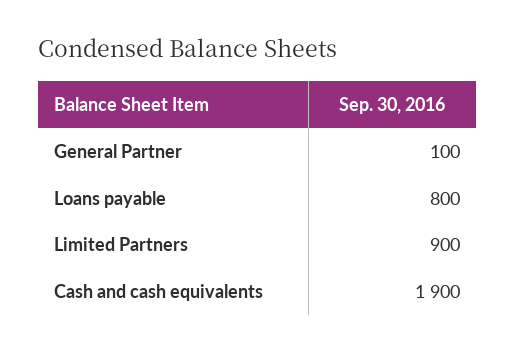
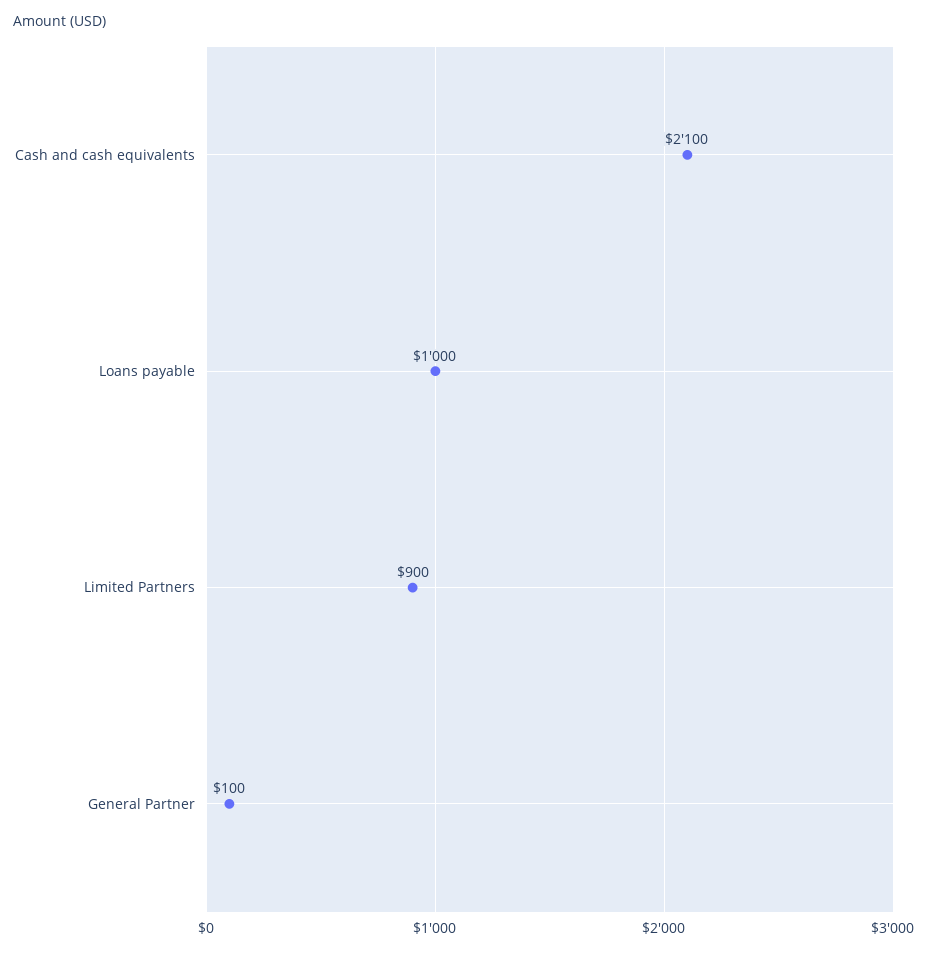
Loans payable: 800 -> 1000
Cash and cash equivalents: 1900 -> 2100

